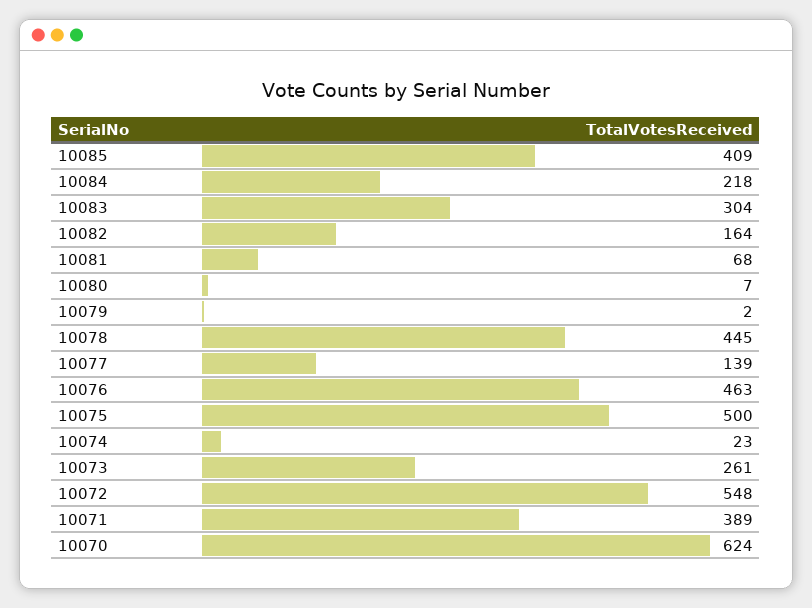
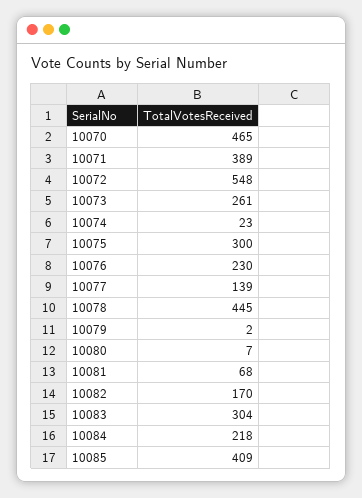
10082: 164 -> 170
10076: 463 -> 230
10075: 500 -> 300
10070: 624 -> 465

